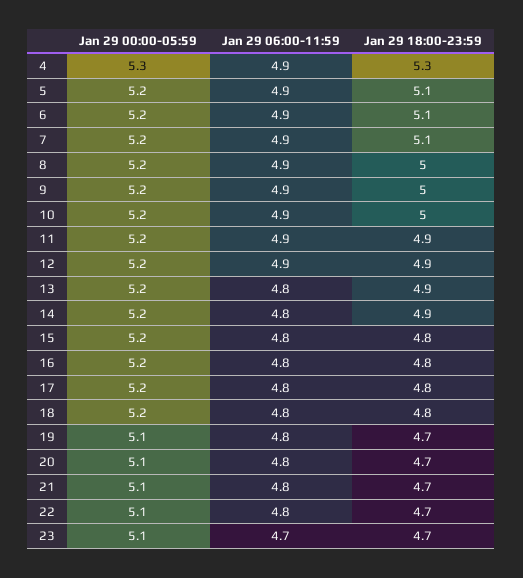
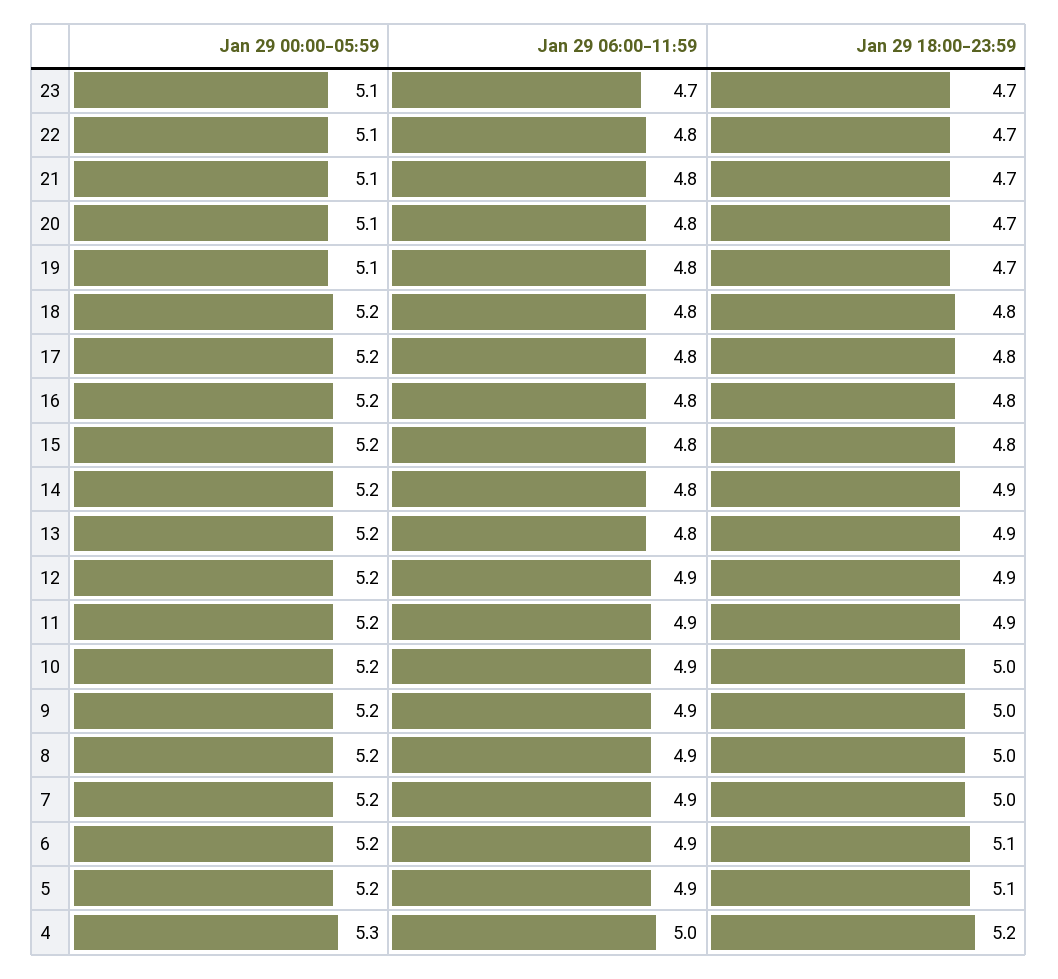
Jan 29 06:00-11:59, 4: 4.9 -> 5
Jan 29 18:00-23:59, 4: 5.3 -> 5.2
Jan 29 18:00-23:59, 7: 5.1 -> 5

